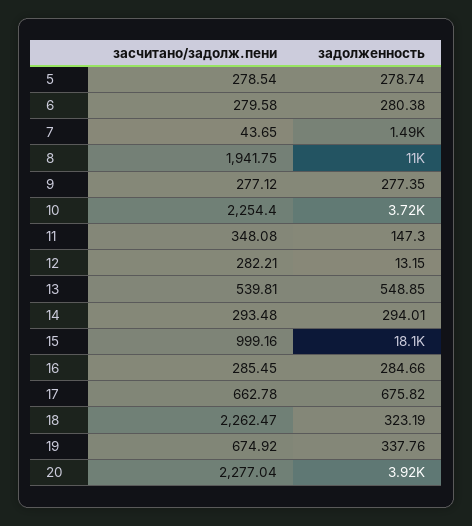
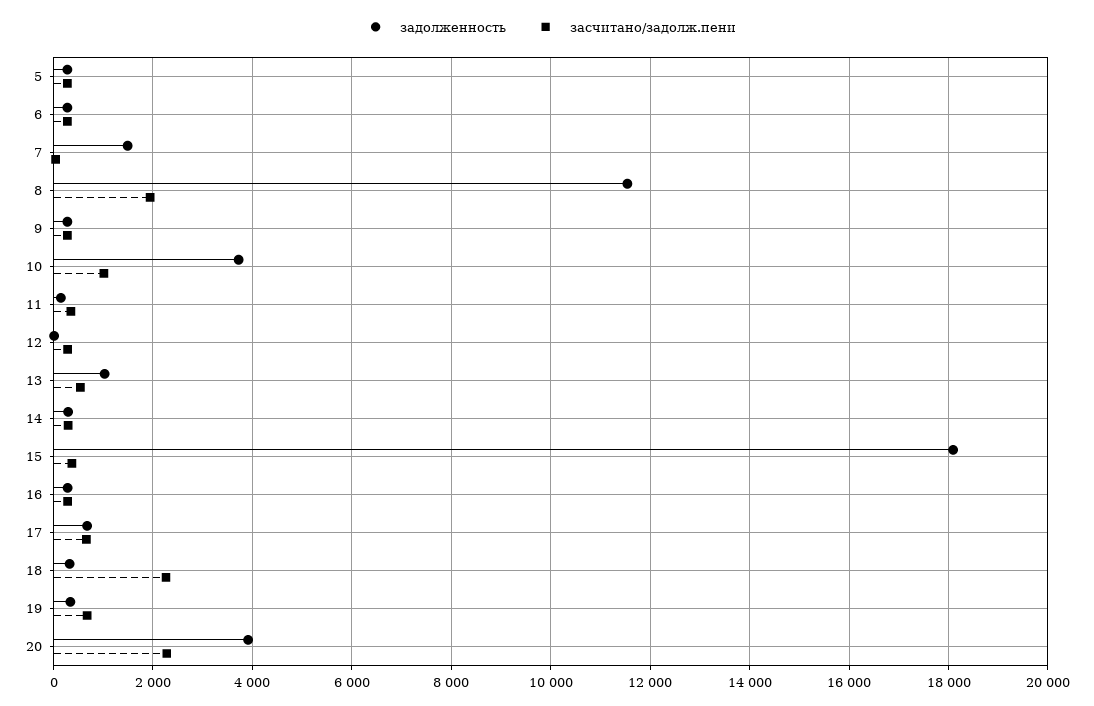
задолженность, 8: 11000 -> 11600
засчитано/задолж.пени, 10: 2254.4 -> 1000
задолженность, 13: 548.85 -> 1000
засчитано/задолж.пени, 15: 999.16 -> 400

